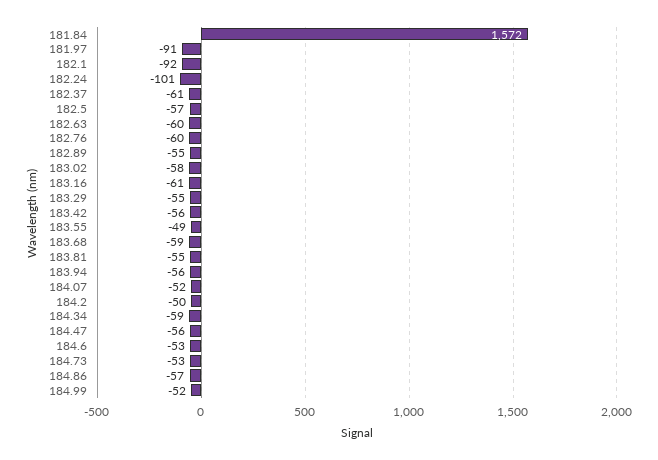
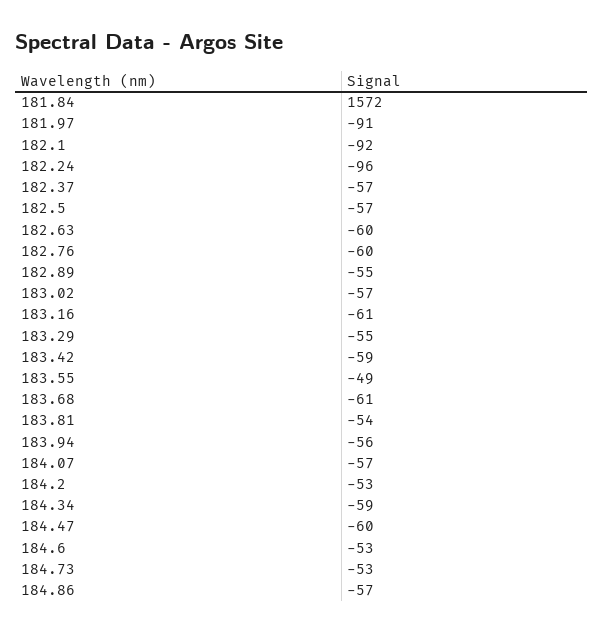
182.24: -101 -> -96
182.37: -61 -> -57
183.02: -58 -> -57
183.42: -56 -> -59
183.68: -59 -> -61
183.81: -55 -> -54
184.07: -52 -> -57
184.2: -50 -> -53
184.47: -56 -> -60
184.99: -52 -> none

